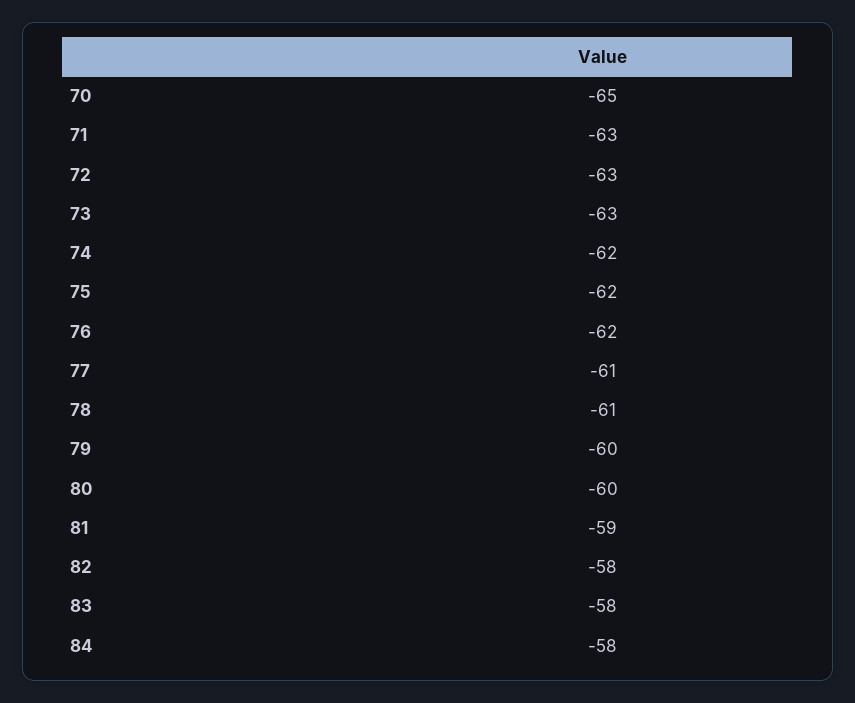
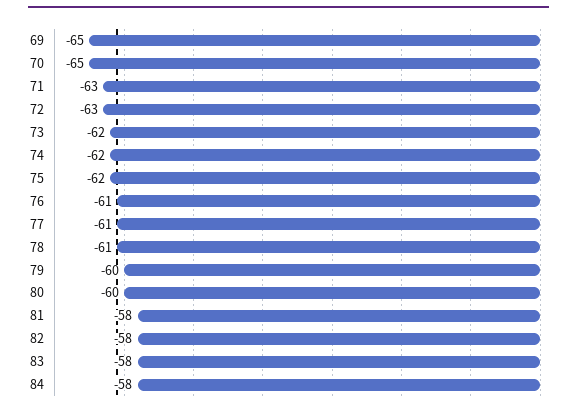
73: -63 -> -62
76: -62 -> -61
81: -59 -> -58
69: none -> -65

